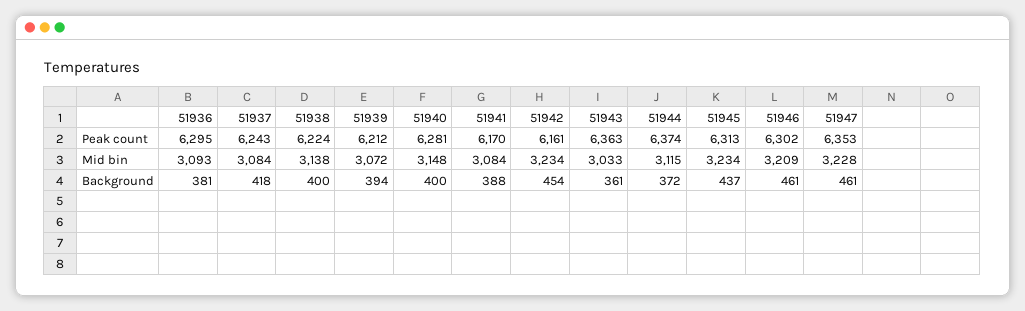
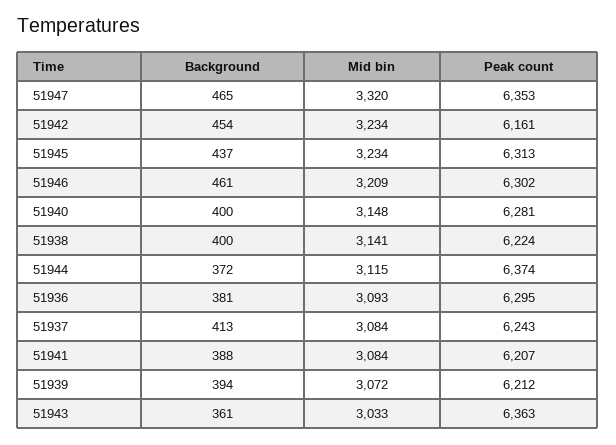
51941, Peak count: 6170 -> 6207
51938, Mid bin: 3138 -> 3141
51947, Mid bin: 3228 -> 3320
51937, Background: 418 -> 413
51947, Background: 461 -> 465

